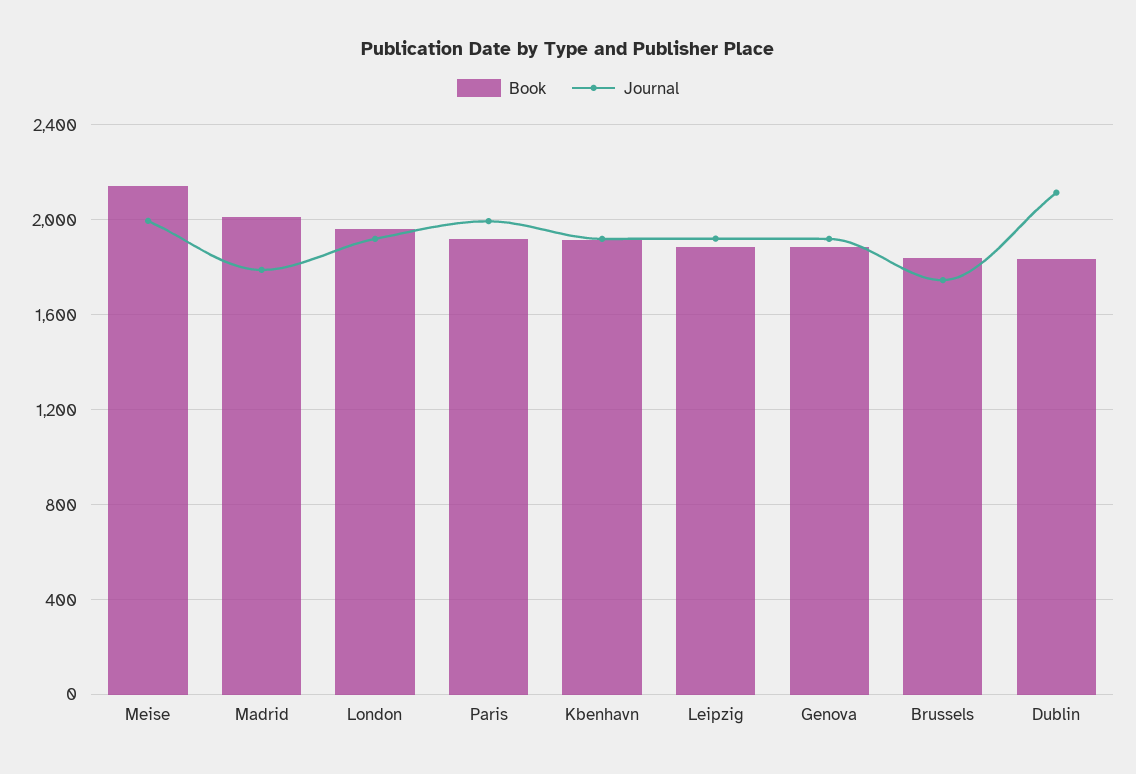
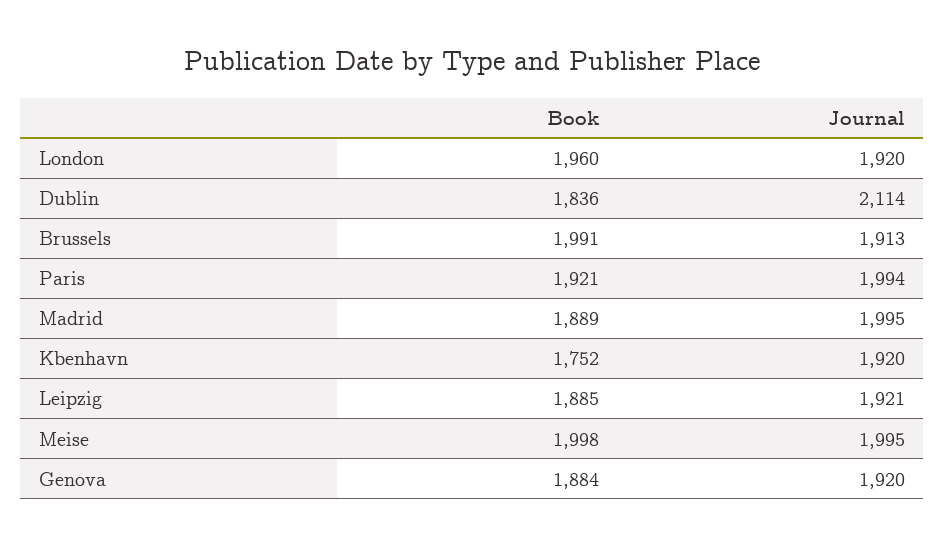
Book, Meise: 2150 -> 1998
Book, Madrid: 2000 -> 1889
Journal, Madrid: 1800 -> 1995
Book, Kbenhavn: 1900 -> 1752
Book, Brussels: 1850 -> 1991
Journal, Brussels: 1750 -> 1913

